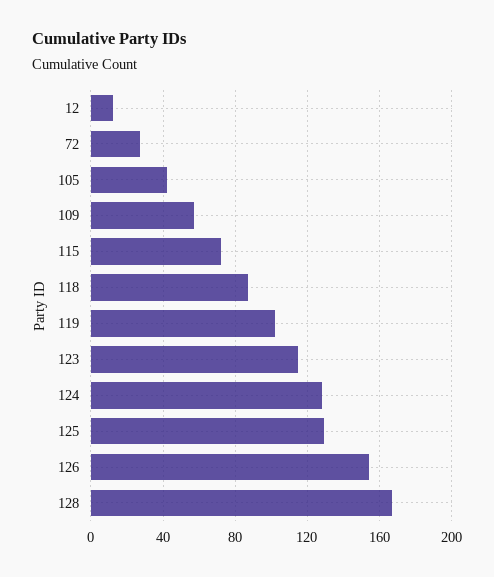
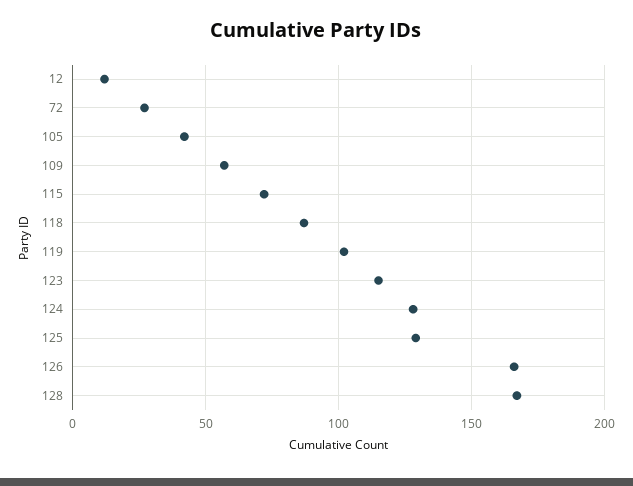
126: 155 -> 165

